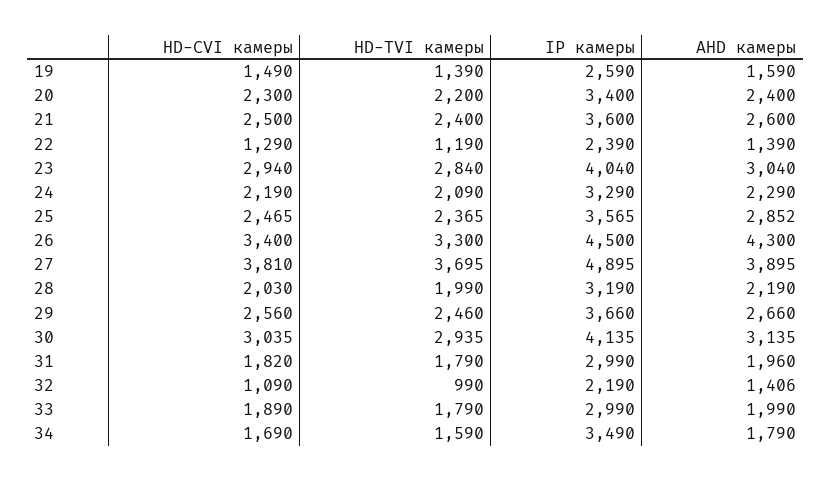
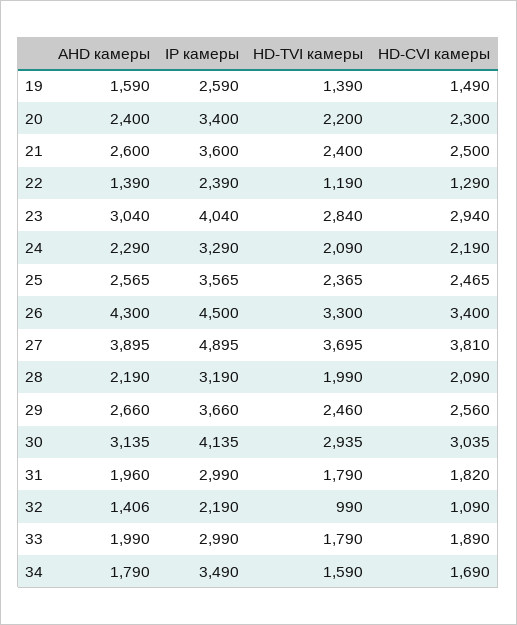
AHD камеры, 25: 2852 -> 2565
HD-CVI камеры, 28: 2030 -> 2090

